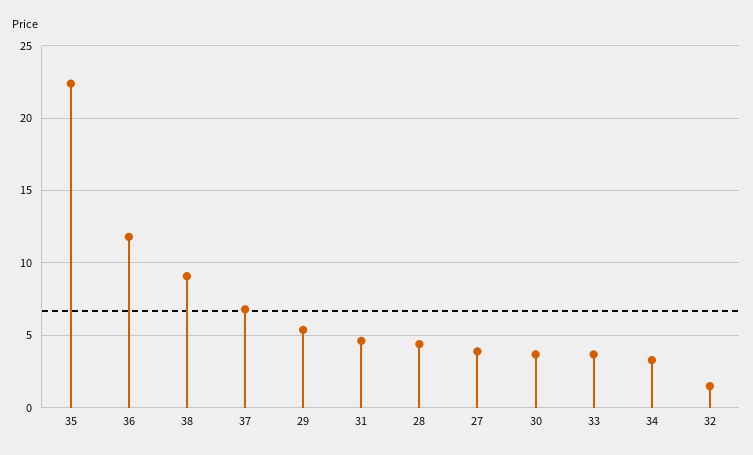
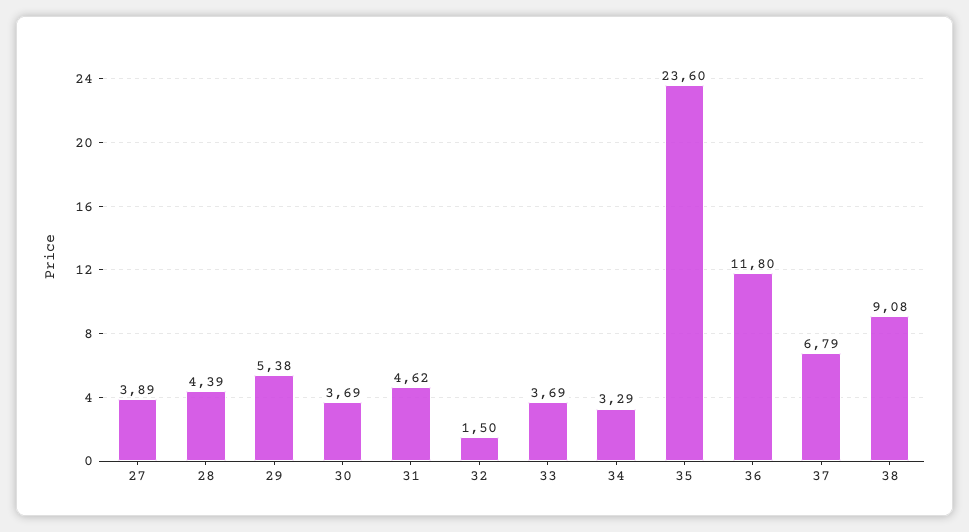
35: 22.5 -> 23.6

